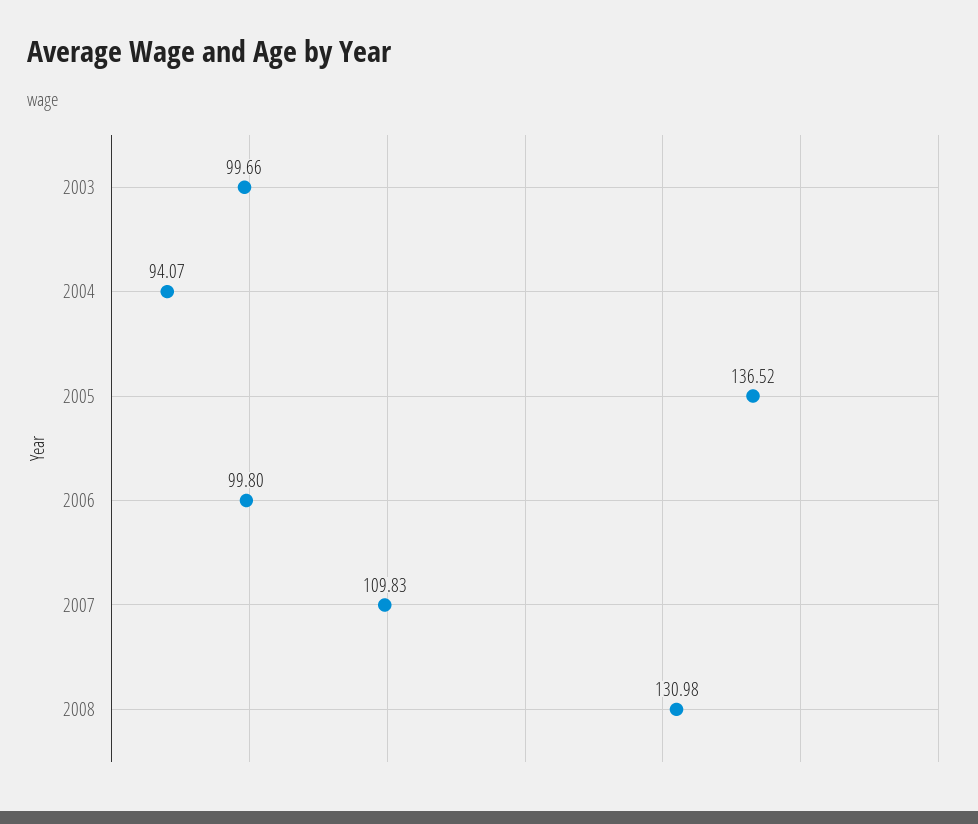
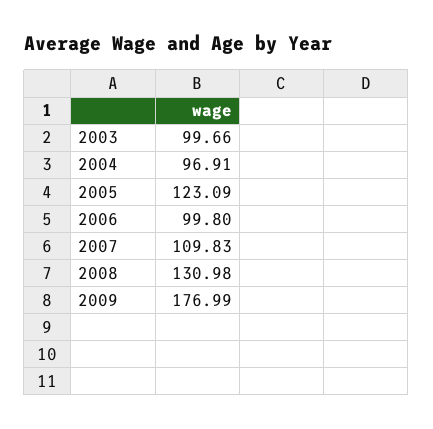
2004: 94.07 -> 96.91
2005: 136.52 -> 123.09
2009: none -> 176.99

